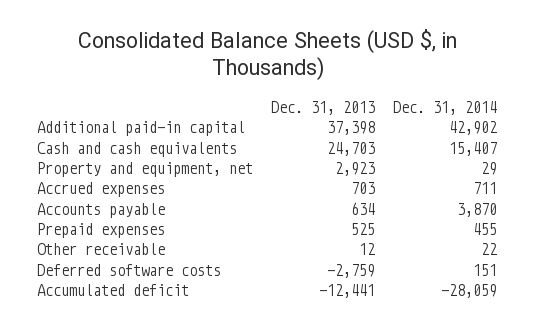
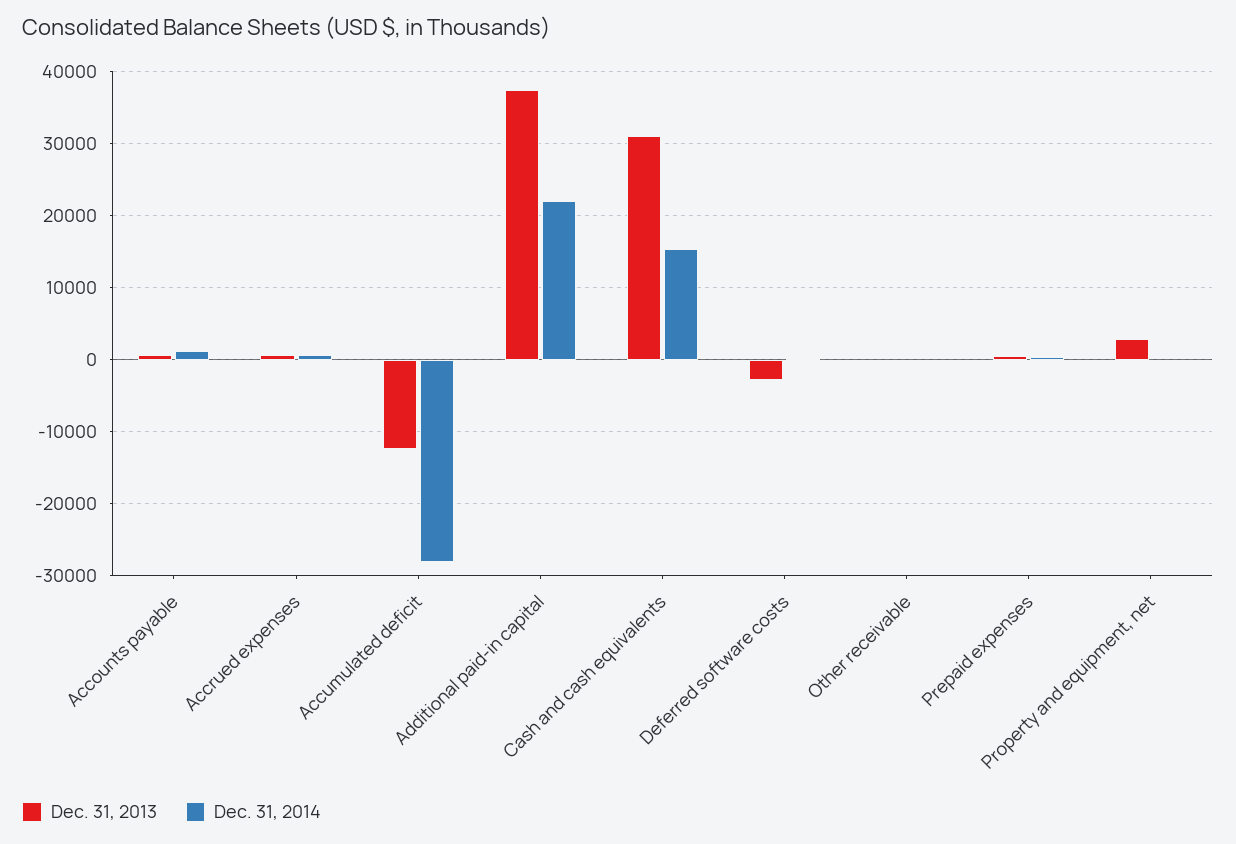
Dec. 31, 2014, Additional paid-in capital: 42902 -> 22000
Dec. 31, 2013, Cash and cash equivalents: 24703 -> 31000
Dec. 31, 2014, Accounts payable: 3870 -> 1000

